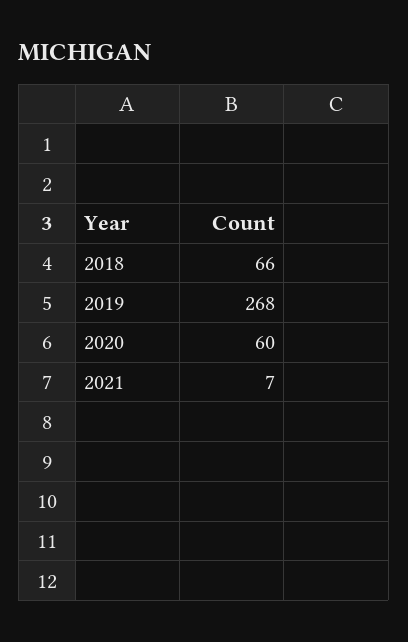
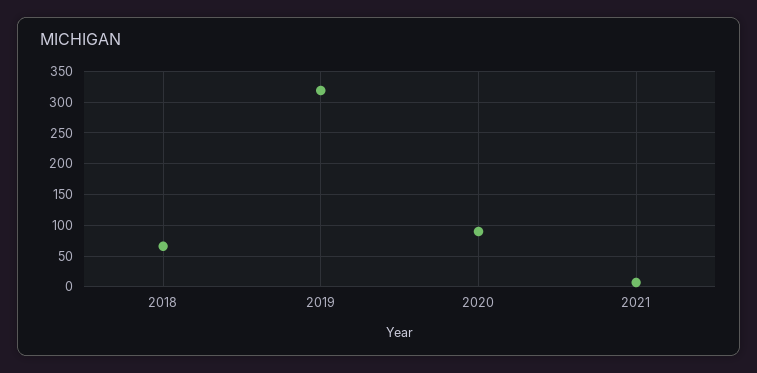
2019: 268 -> 320
2020: 60 -> 90

